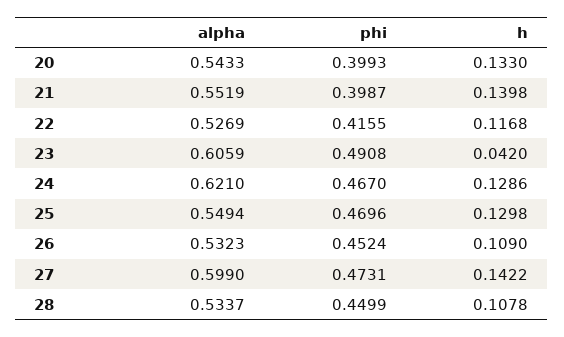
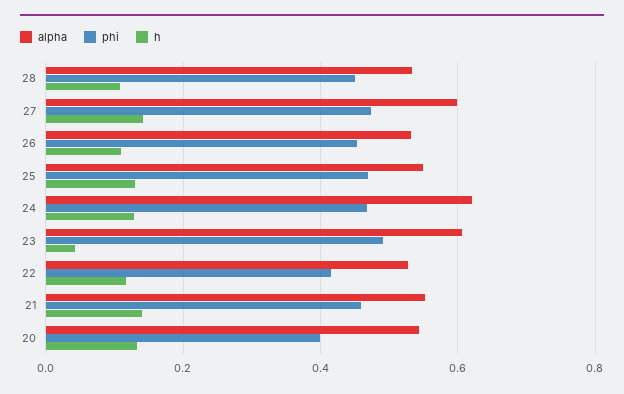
phi, 21: 0.3987 -> 0.46

